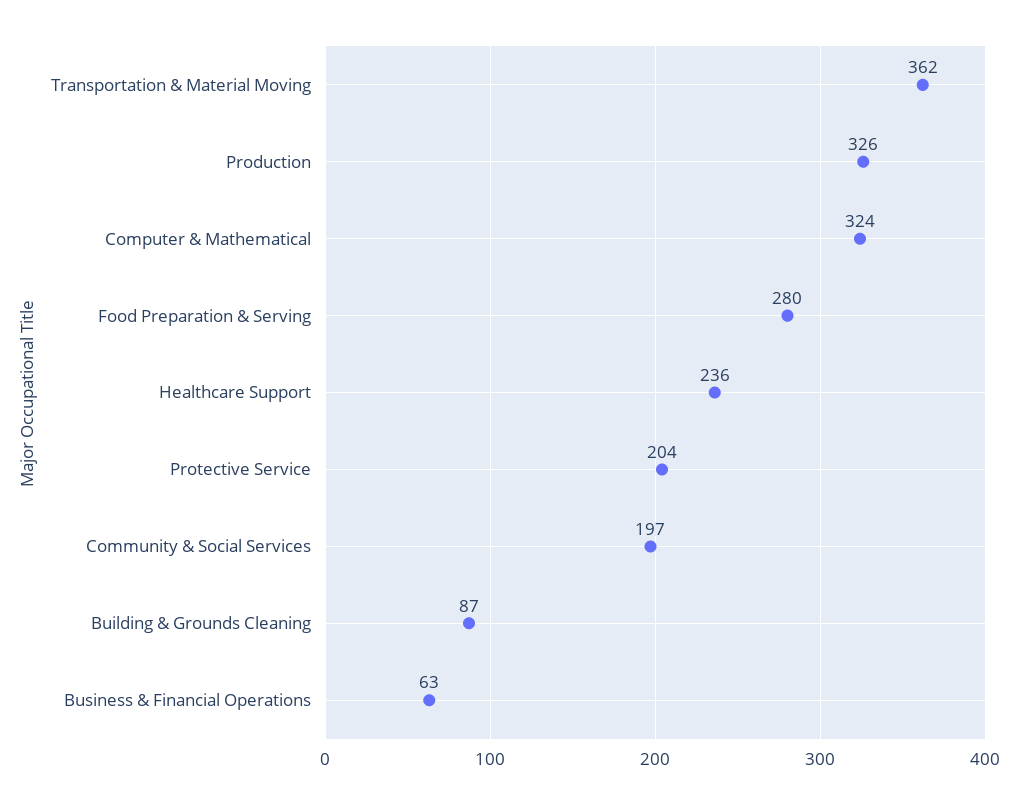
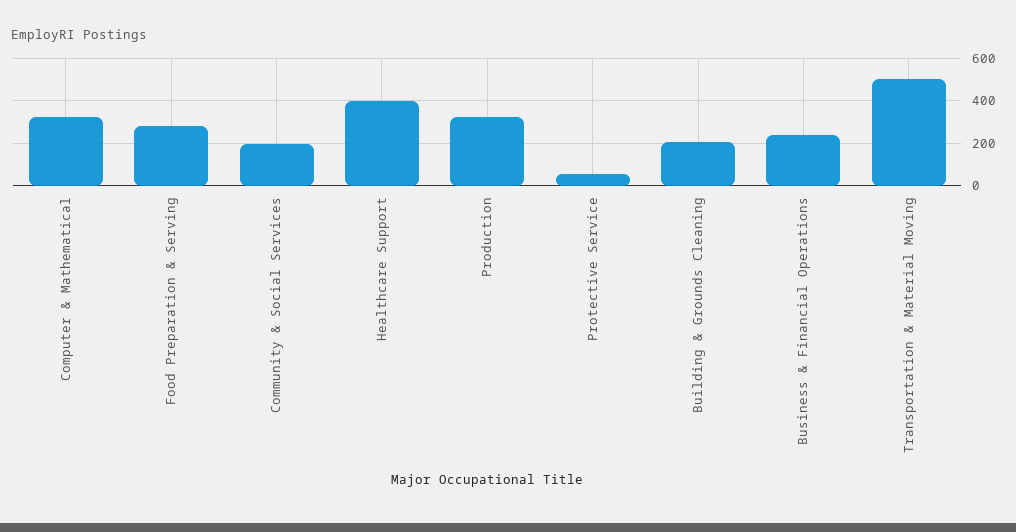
Transportation & Material Moving: 362 -> 500
Healthcare Support: 236 -> 400
Protective Service: 204 -> 50
Building & Grounds Cleaning: 87 -> 200
Business & Financial Operations: 63 -> 250

